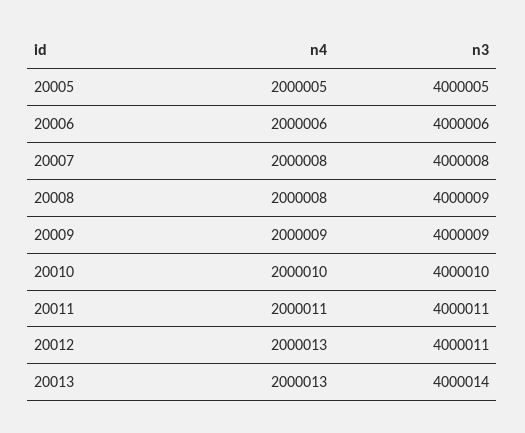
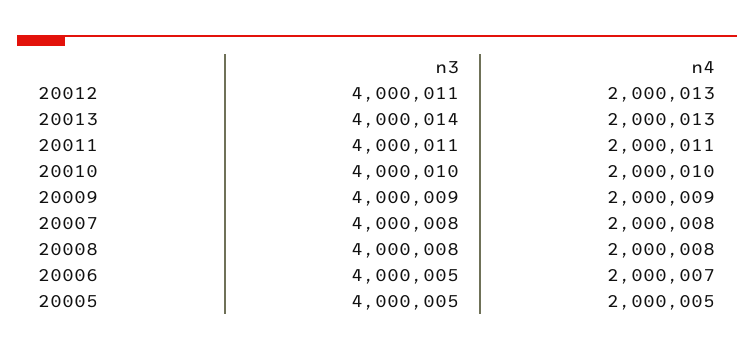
n4, 20006: 2000006 -> 2000007
n3, 20006: 4000006 -> 4000005
n3, 20008: 4000009 -> 4000008

